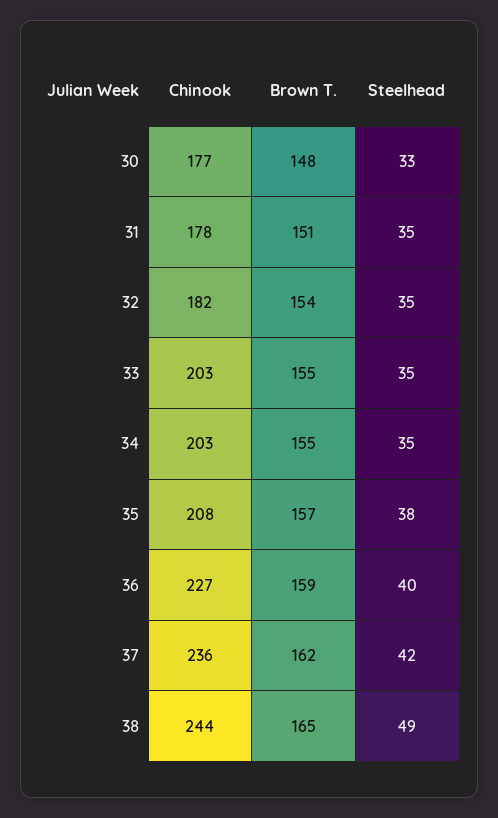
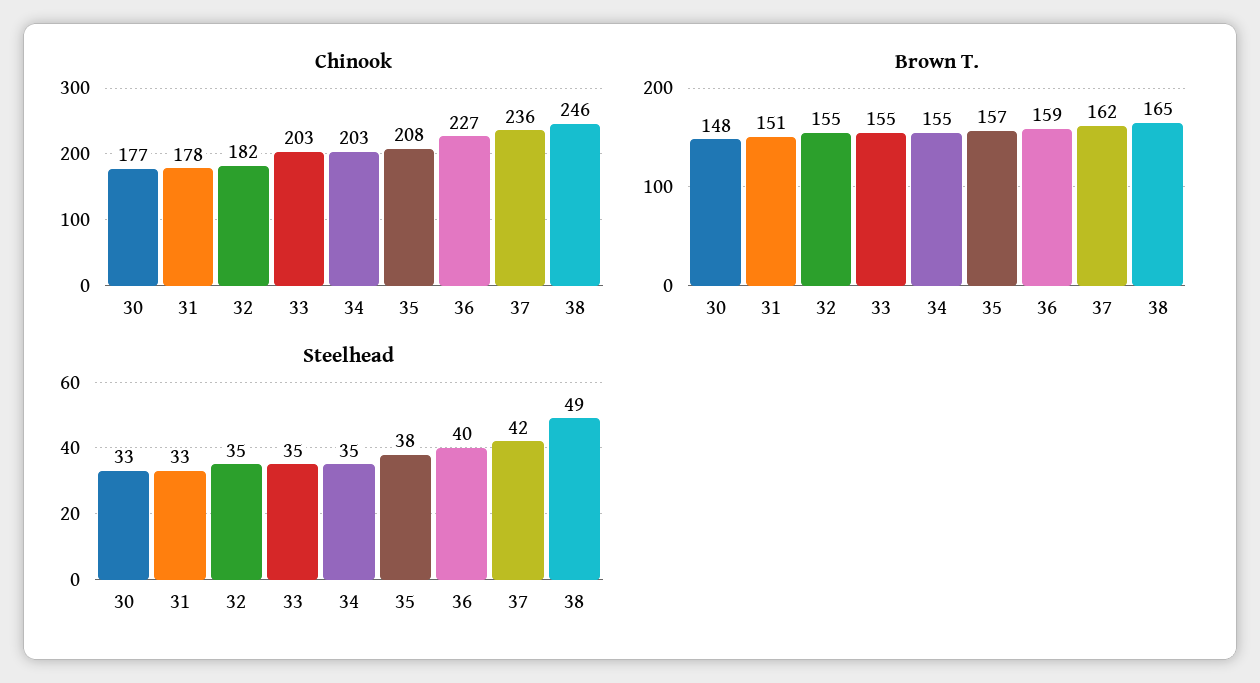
Steelhead, 31: 35 -> 33
Brown T., 32: 154 -> 155
Chinook, 38: 244 -> 246

